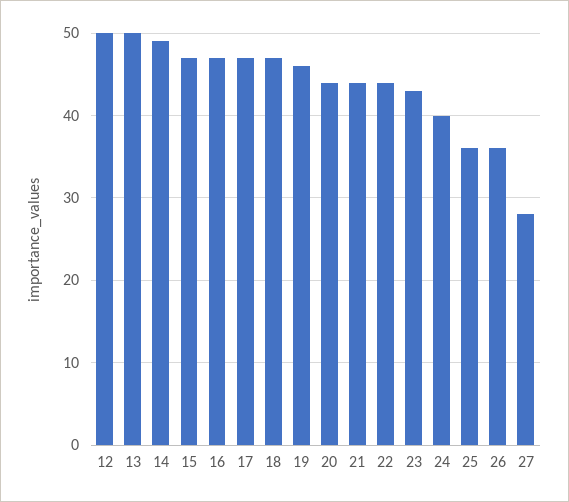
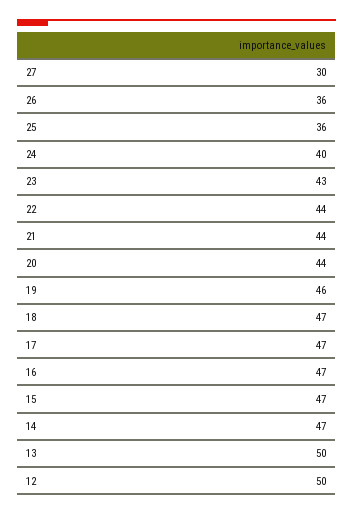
14: 49 -> 47
27: 28 -> 30

